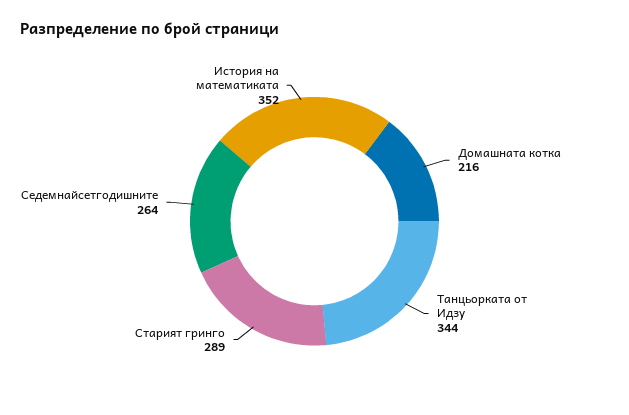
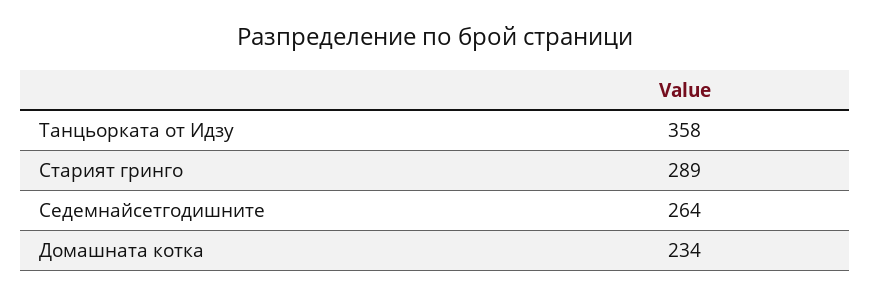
Домашната котка: 216 -> 234
Танцьорката от Идзу: 344 -> 358
История на математиката: 352 -> none

